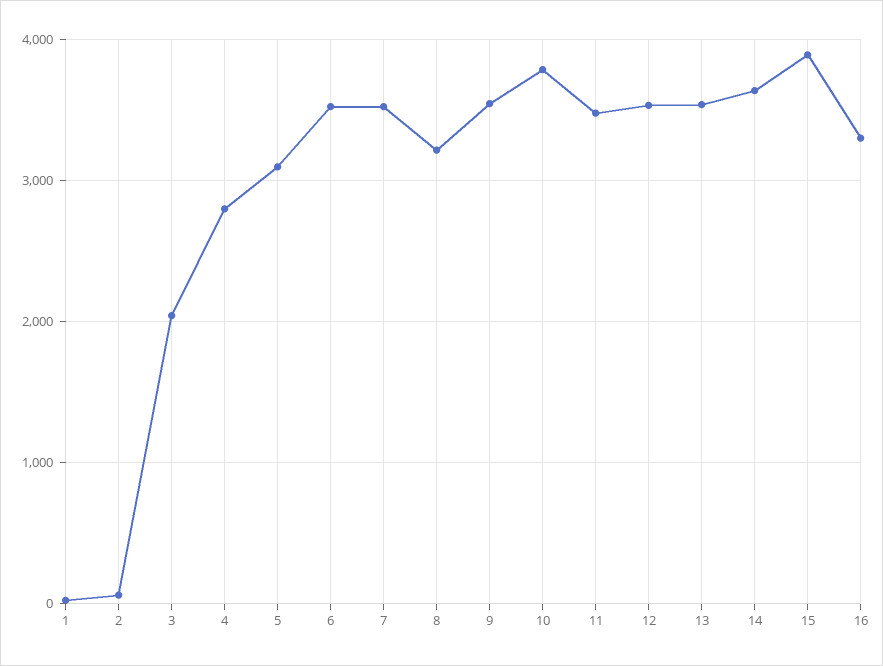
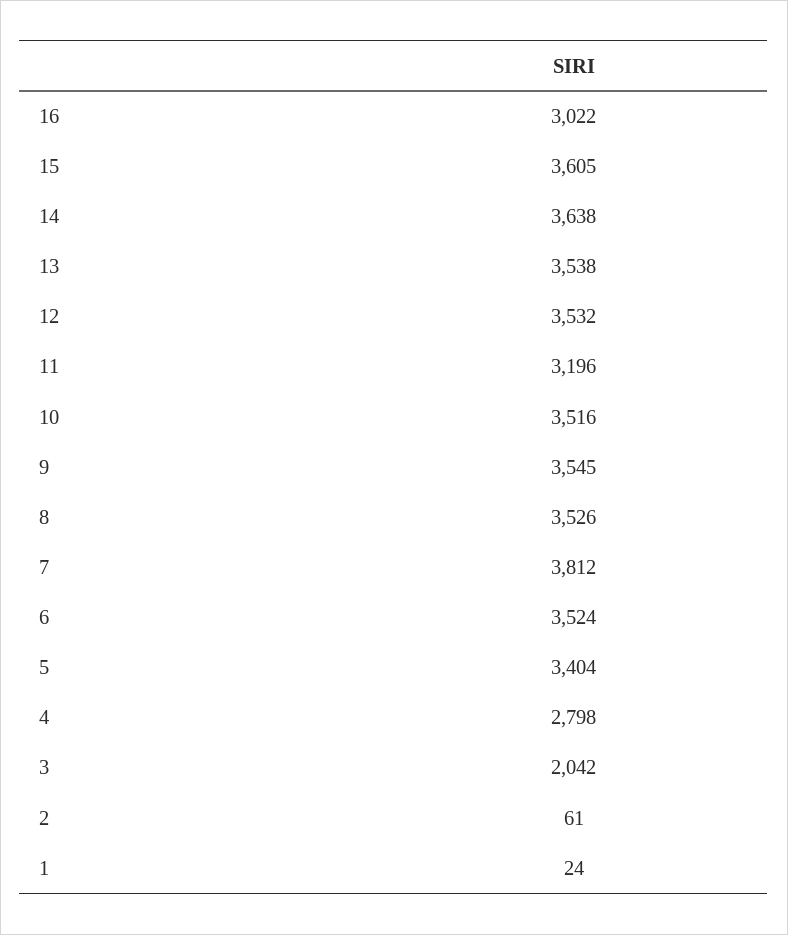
5: 3100 -> 3404
7: 3500 -> 3812
8: 3200 -> 3526
10: 3800 -> 3516
11: 3500 -> 3196
15: 3900 -> 3605
16: 3300 -> 3022

